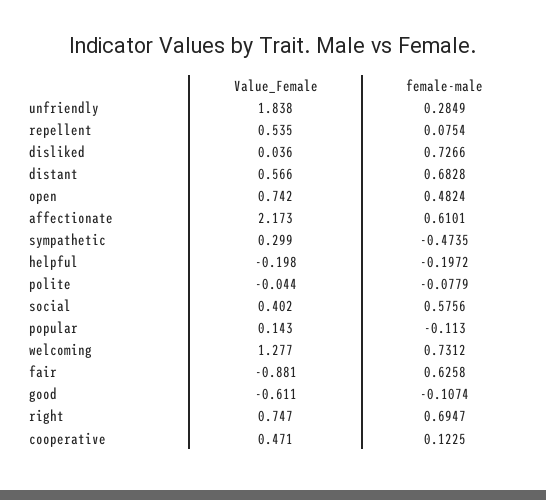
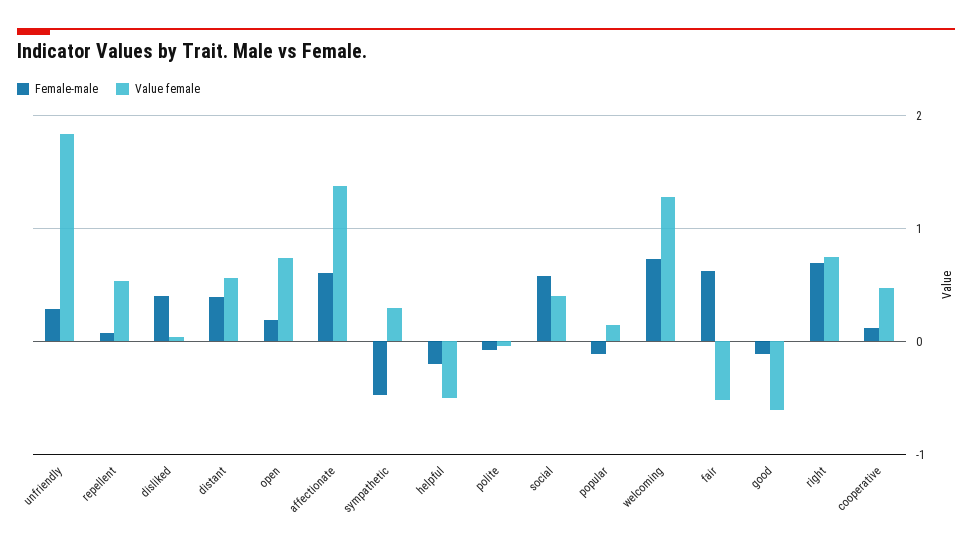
female-male, disliked: 0.7266 -> 0.4
female-male, distant: 0.6828 -> 0.4
female-male, open: 0.4824 -> 0.2
Value_Female, affectionate: 2.173 -> 1.4
Value_Female, helpful: -0.198 -> -0.5
Value_Female, fair: -0.881 -> -0.5

